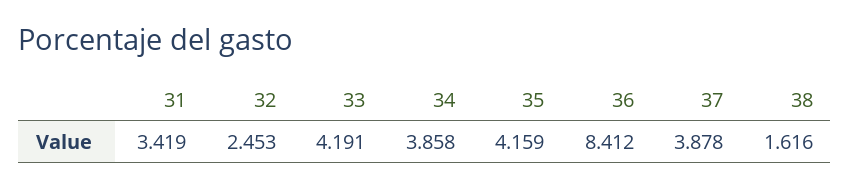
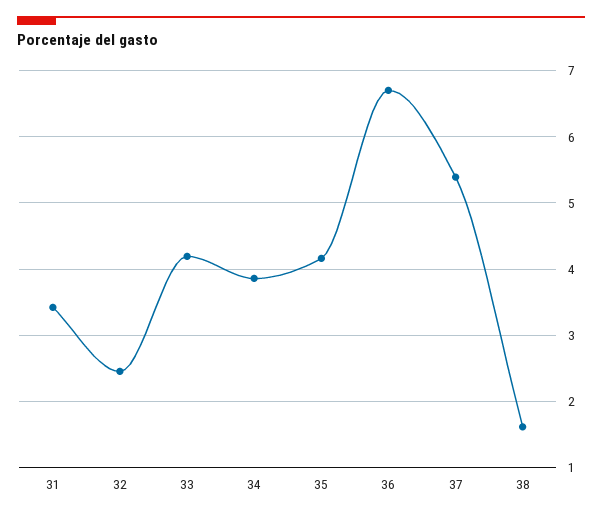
36: 8.412 -> 6.7
37: 3.878 -> 5.4

